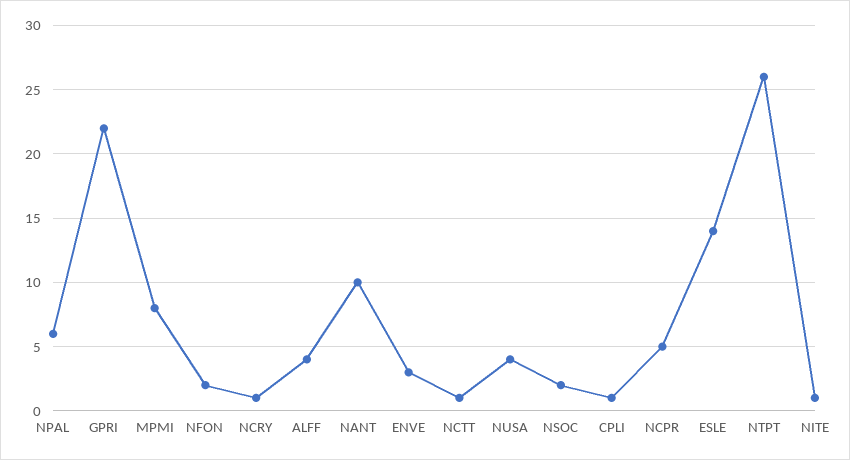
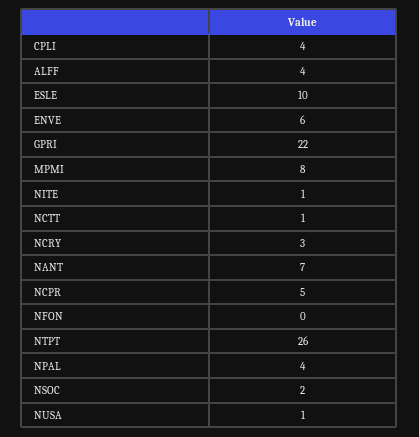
NPAL: 6 -> 4
NFON: 2 -> 0
NCRY: 1 -> 3
NANT: 10 -> 7
ENVE: 3 -> 6
NUSA: 4 -> 1
CPLI: 1 -> 4
ESLE: 14 -> 10

